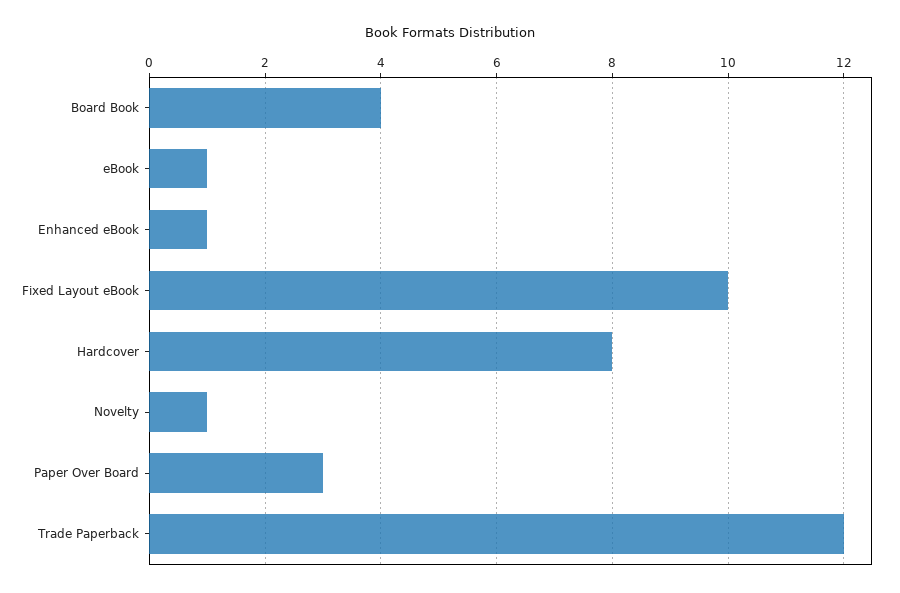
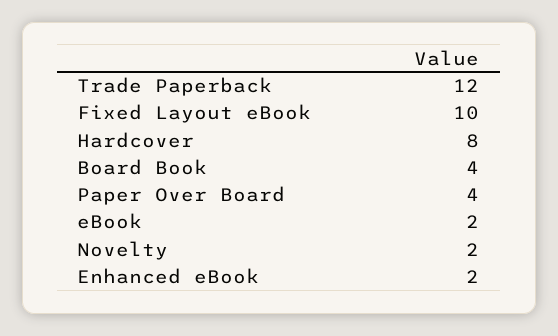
eBook: 1 -> 2
Enhanced eBook: 1 -> 2
Novelty: 1 -> 2
Paper Over Board: 3 -> 4

